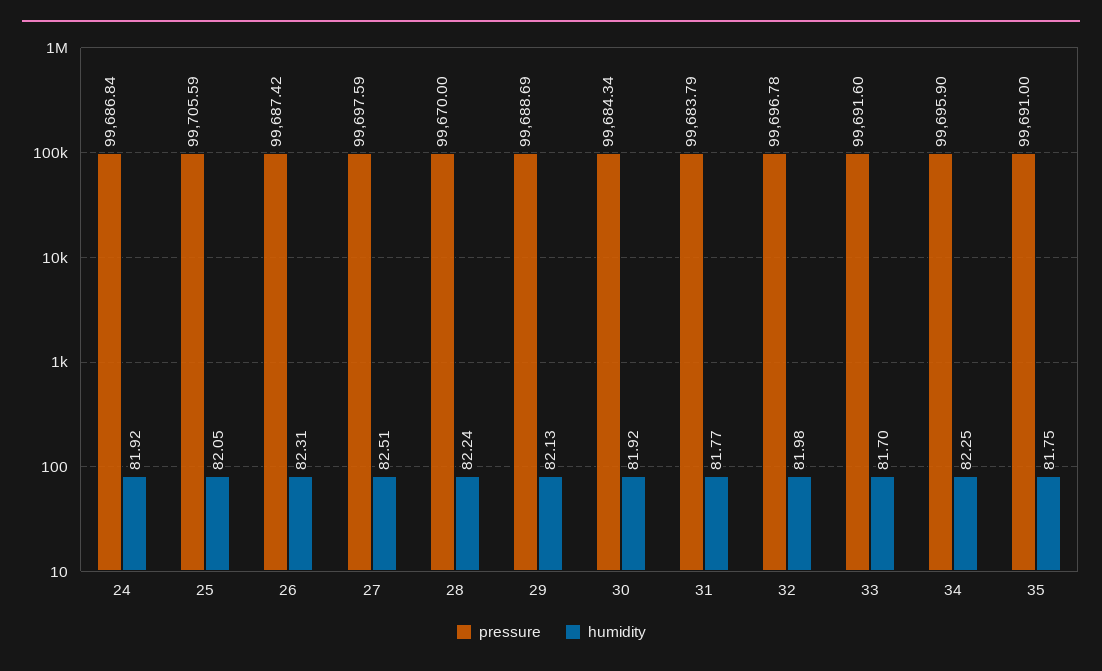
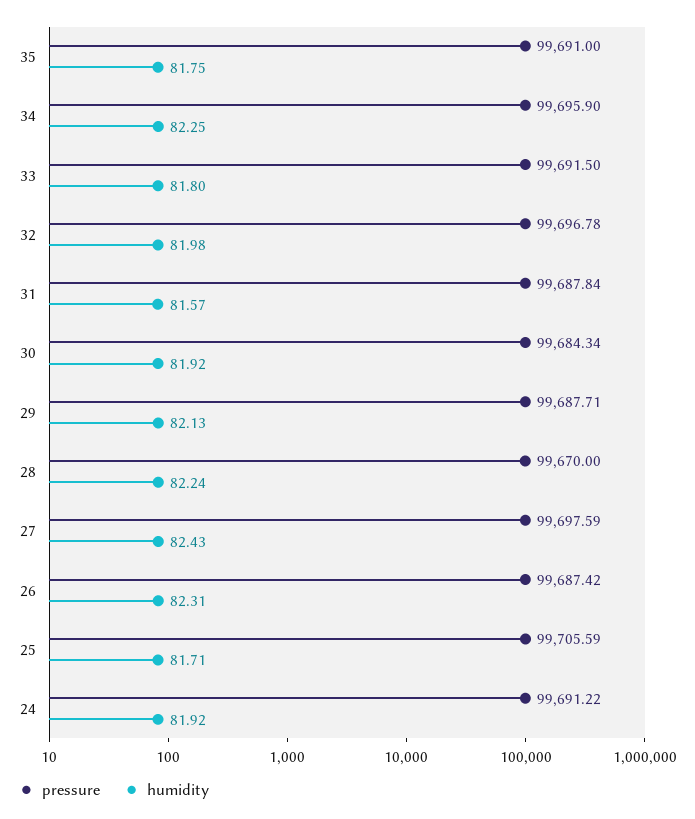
pressure, 24: 99686.84 -> 99691.22
humidity, 25: 82.05 -> 81.71
humidity, 27: 82.51 -> 82.43
pressure, 29: 99688.69 -> 99687.71
pressure, 31: 99683.79 -> 99687.84
humidity, 31: 81.77 -> 81.57
pressure, 33: 99691.6 -> 99691.5
humidity, 33: 81.7 -> 81.8

